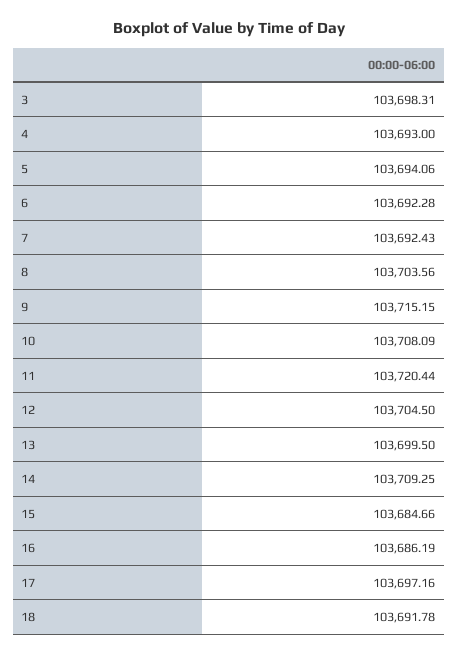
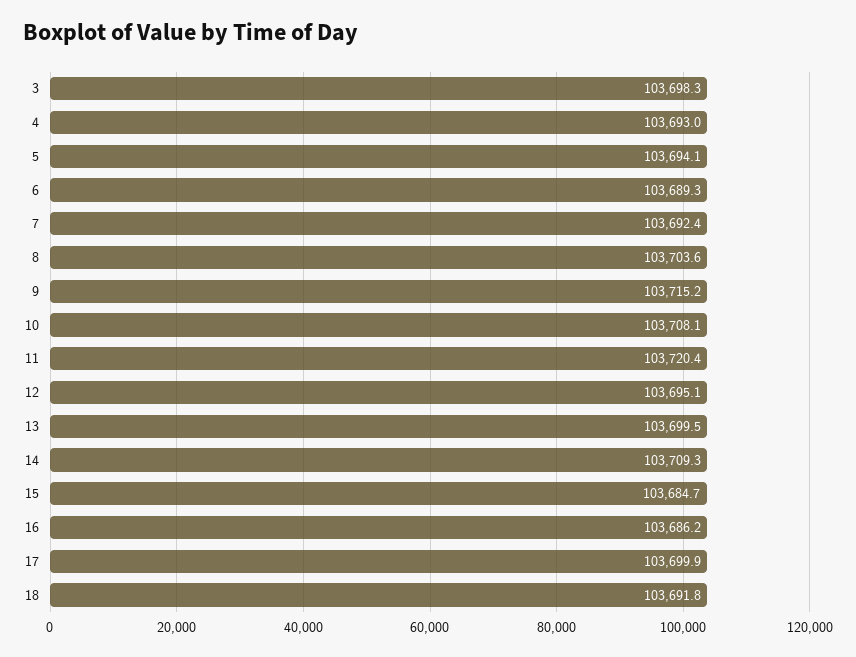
6: 103692.28 -> 103689.3
12: 103704.5 -> 103695.1
17: 103697.16 -> 103699.9

